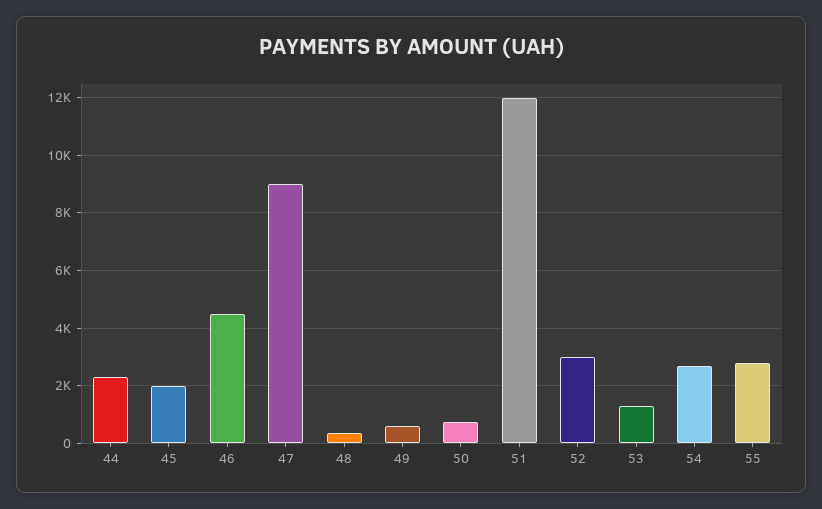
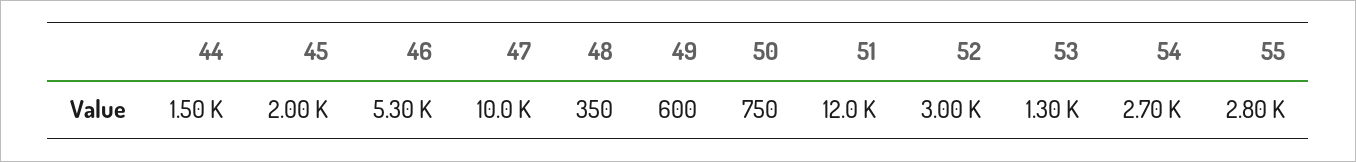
44: 2250 -> 1500
46: 4500 -> 5300
47: 9000 -> 10000

